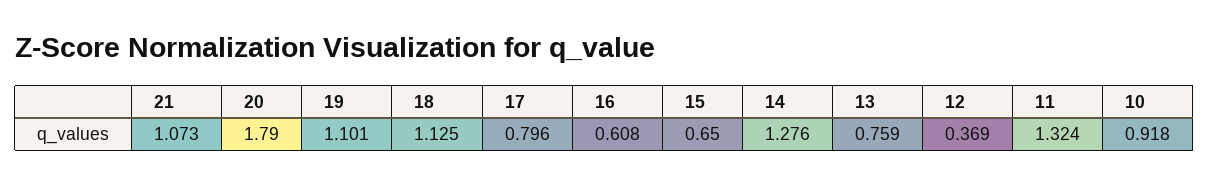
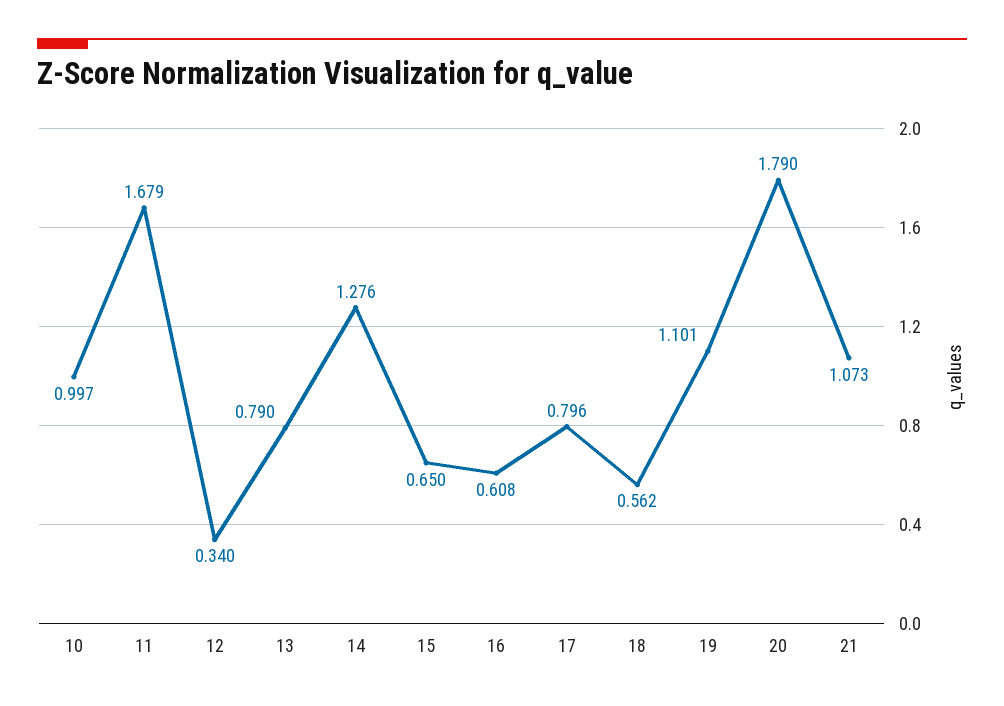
18: 1.125 -> 0.562
13: 0.759 -> 0.79
12: 0.369 -> 0.34
11: 1.324 -> 1.679
10: 0.918 -> 0.997

